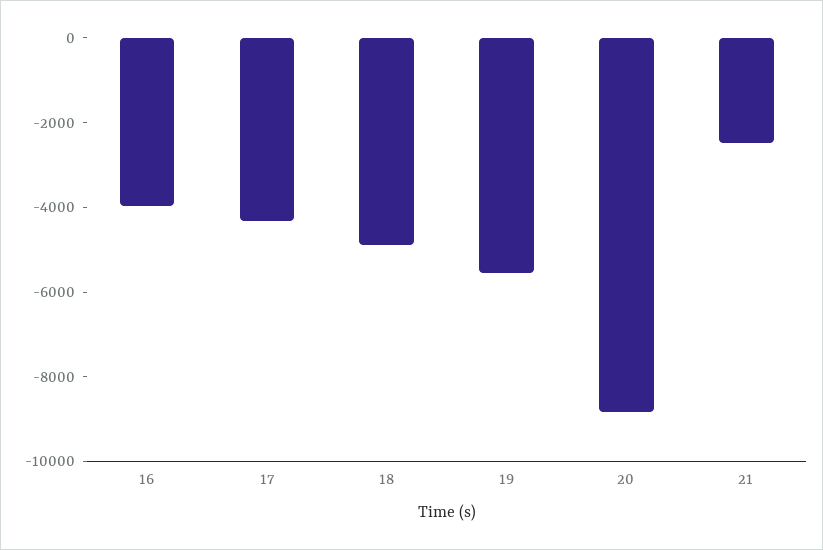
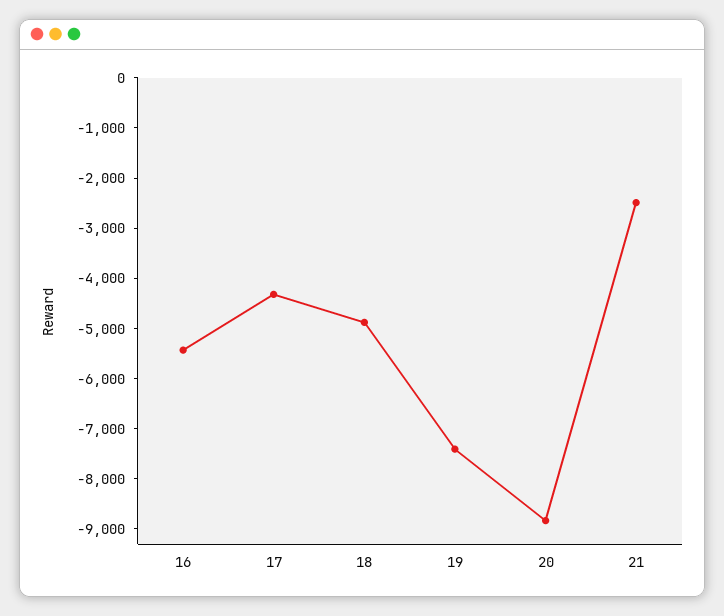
16: -4000 -> -5400
19: -5500 -> -7400

